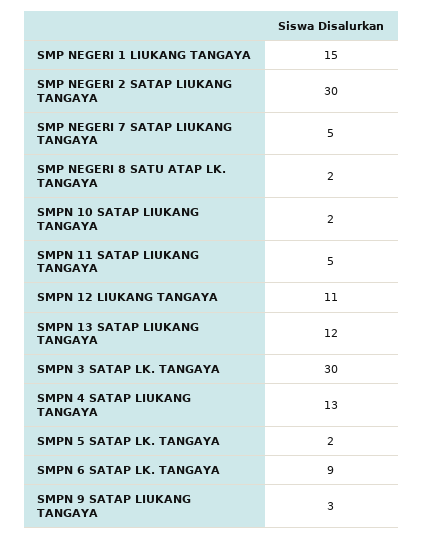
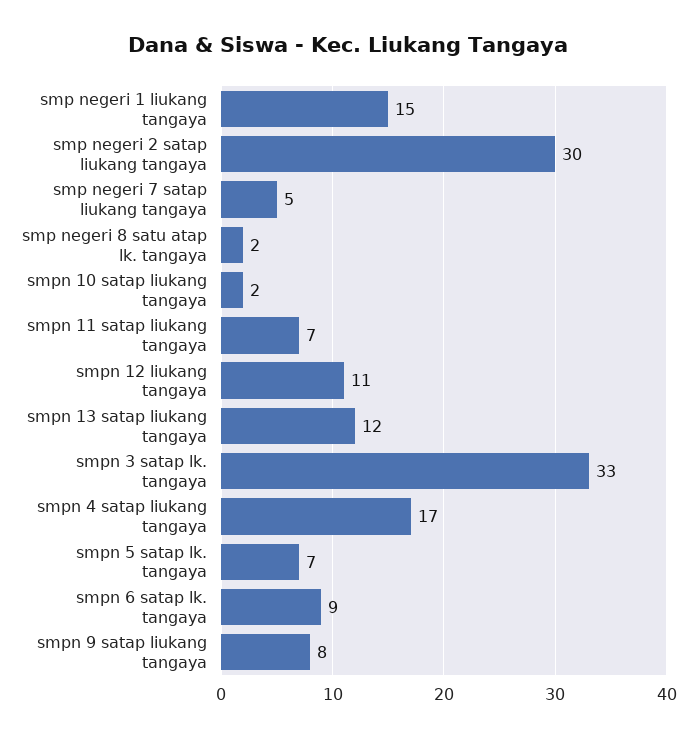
SMPN 11 SATAP LIUKANG TANGAYA: 5 -> 7
SMPN 3 SATAP LK. TANGAYA: 30 -> 33
SMPN 4 SATAP LIUKANG TANGAYA: 13 -> 17
SMPN 5 SATAP LK. TANGAYA: 2 -> 7
SMPN 9 SATAP LIUKANG TANGAYA: 3 -> 8

